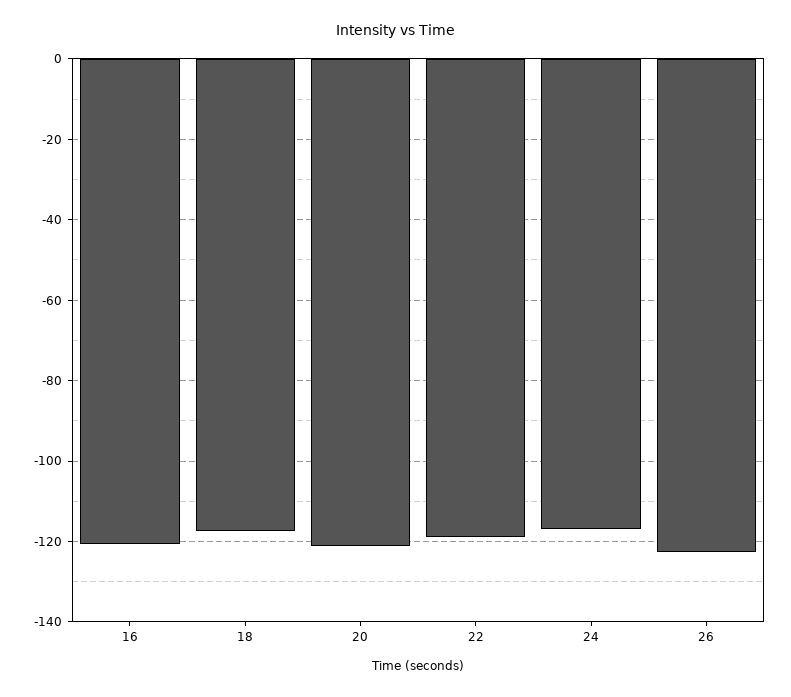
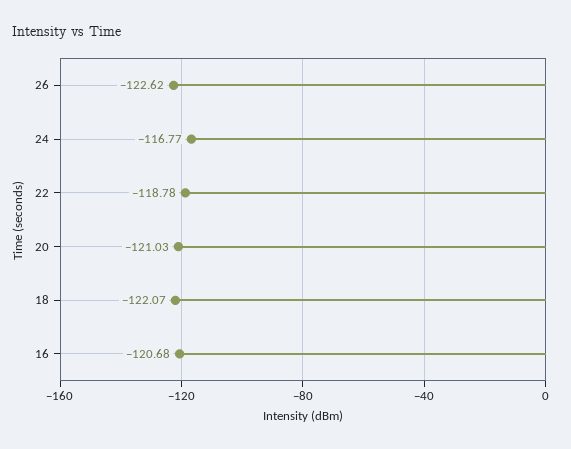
18: -118 -> -122.07

